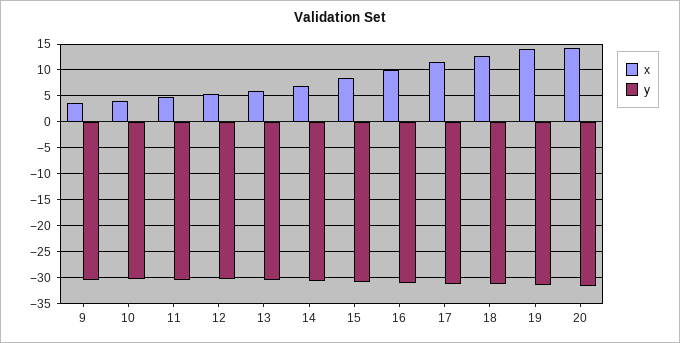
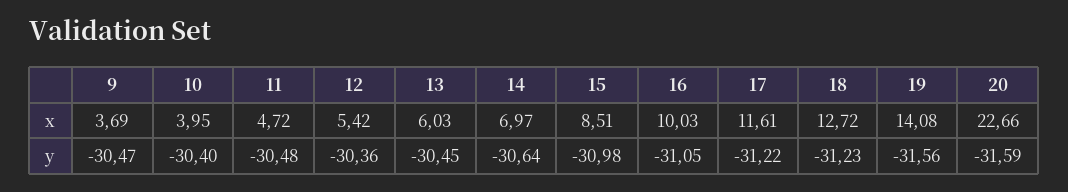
x, 20: 15 -> 22.66

